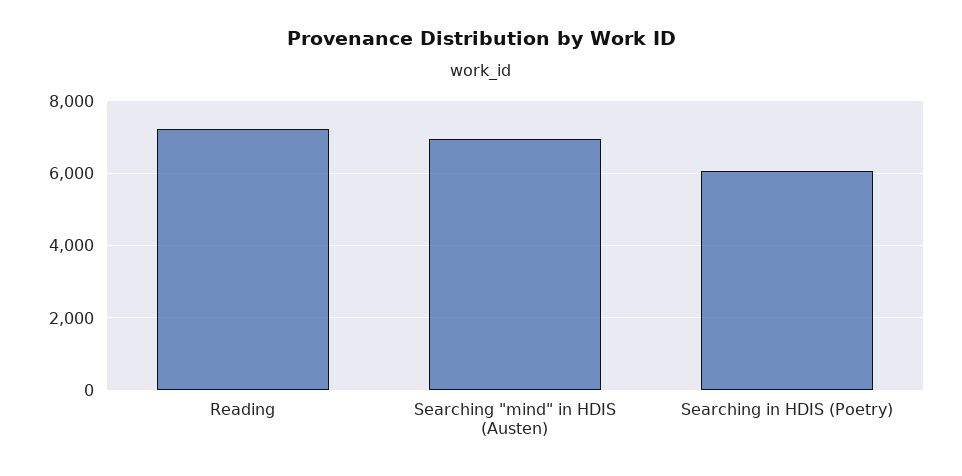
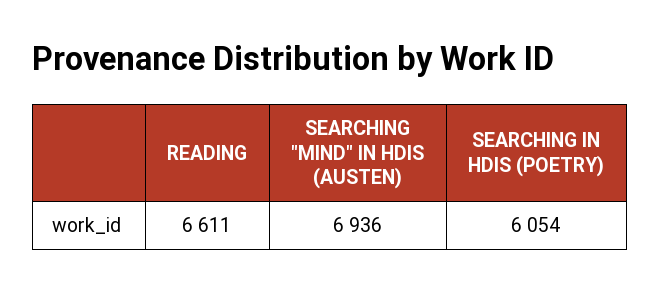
Reading: 7200 -> 6611

